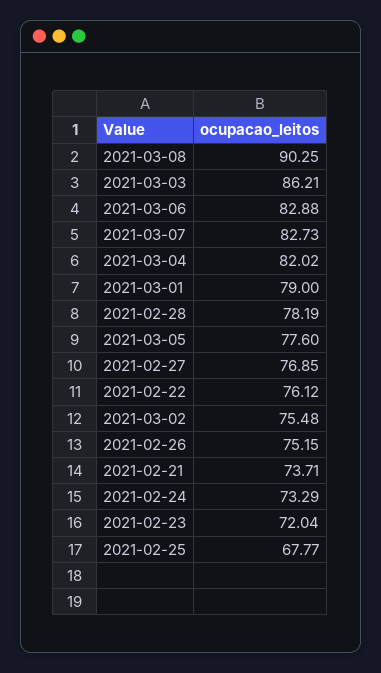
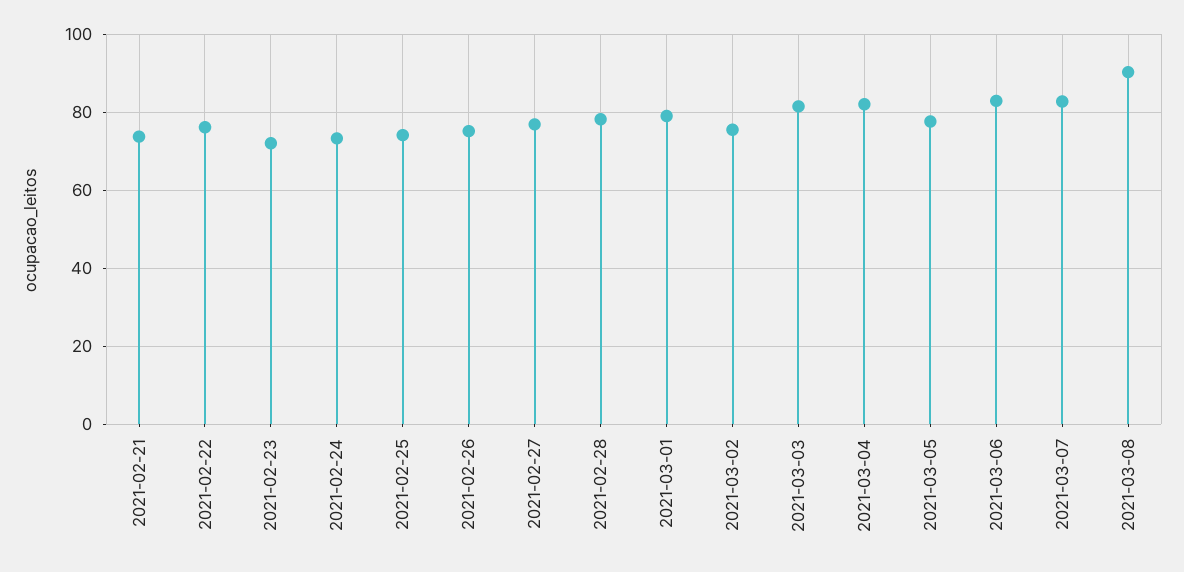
2021-03-03: 86.21 -> 82
2021-02-25: 67.77 -> 74

